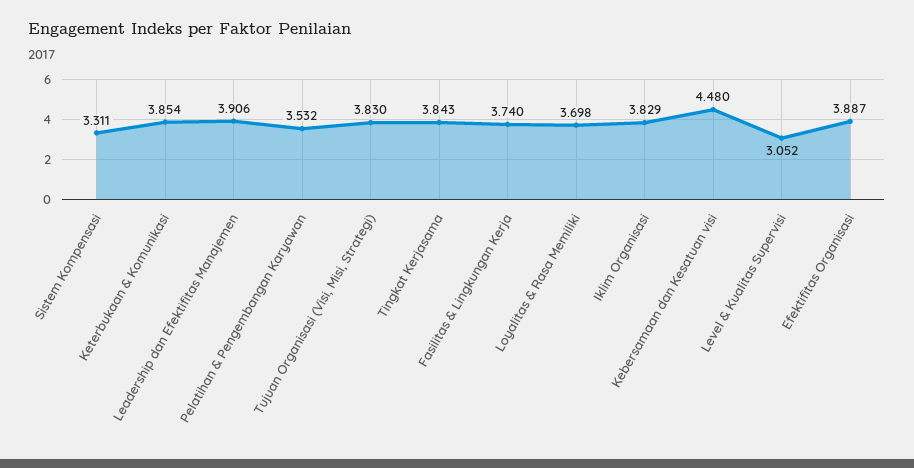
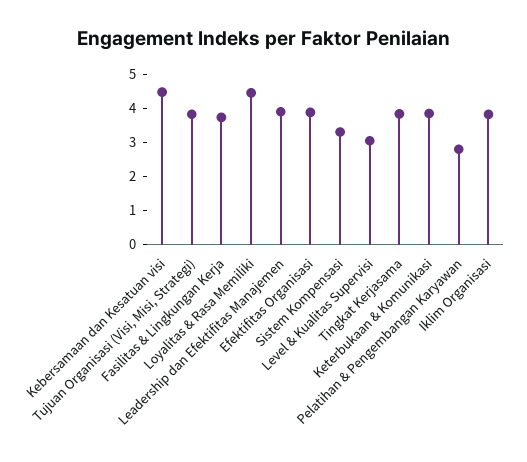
Pelatihan & Pengembangan Karyawan: 3.532 -> 2.75
Loyalitas & Rasa Memiliki: 3.698 -> 4.5

